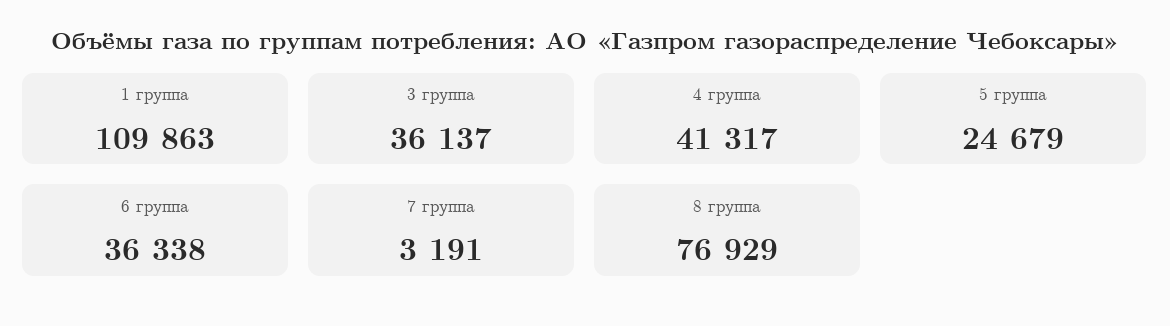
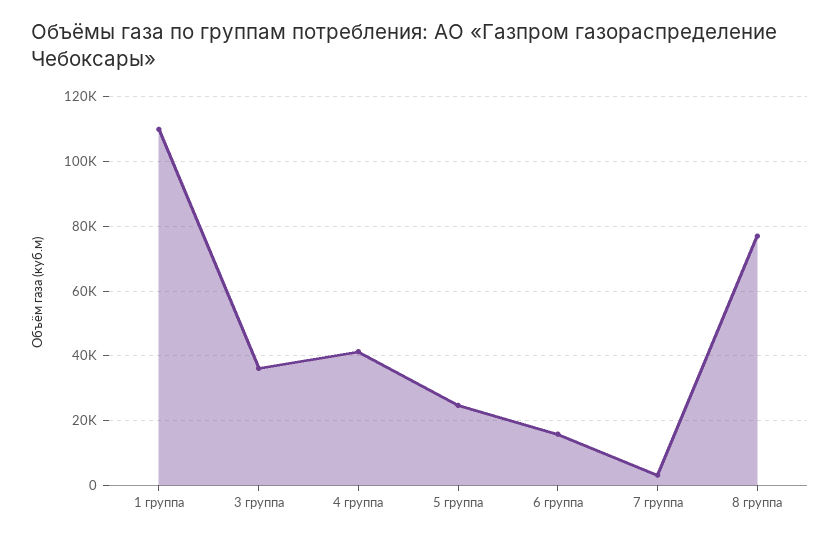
6 группа: 36338 -> 16000

